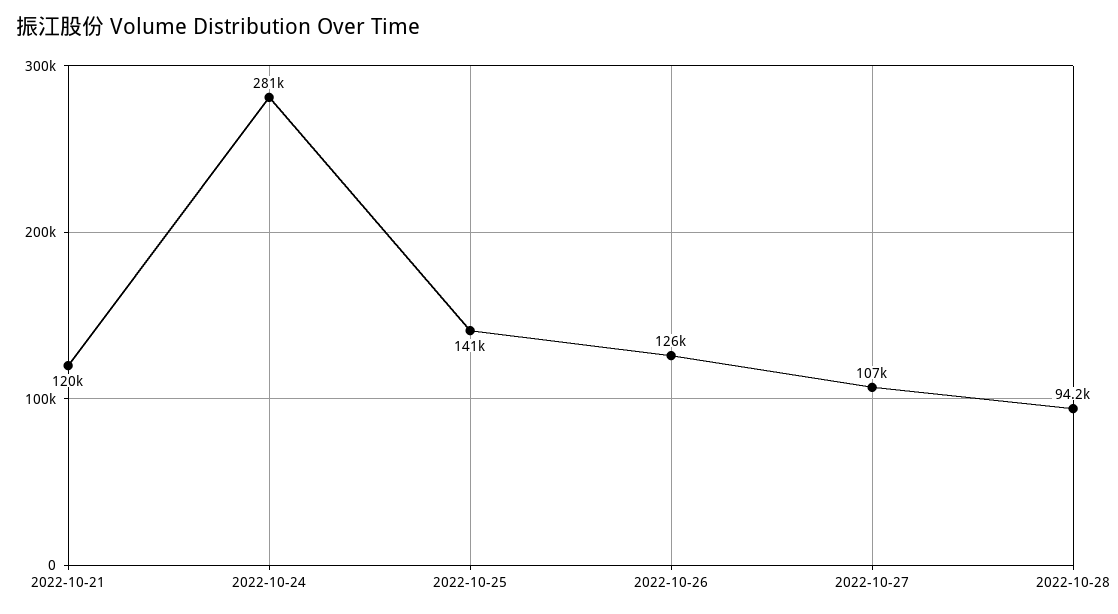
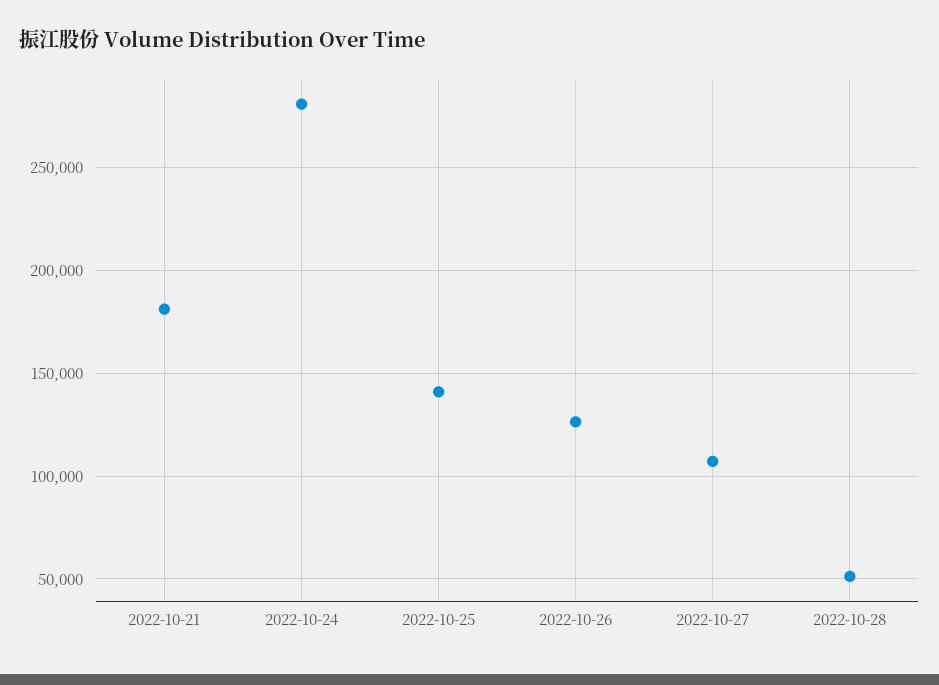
2022-10-21: 120000 -> 180000
2022-10-28: 94200 -> 50000

